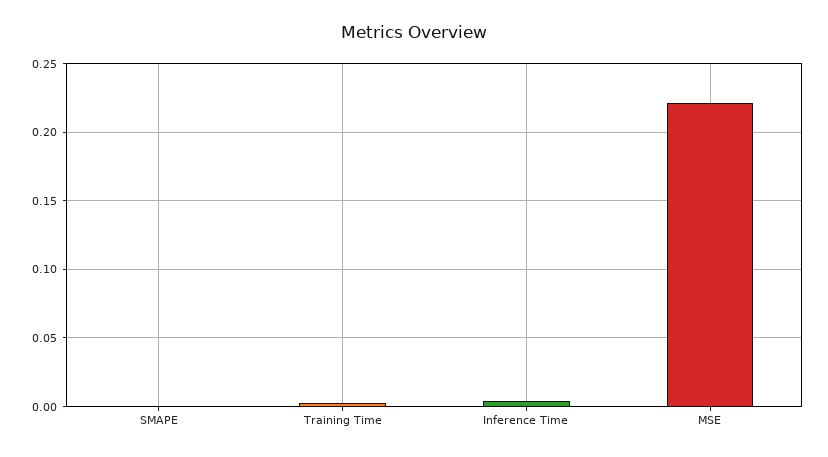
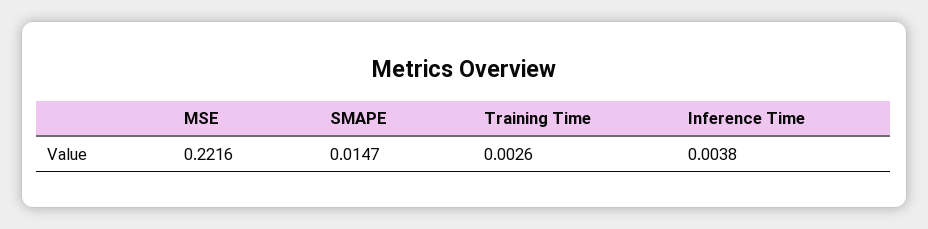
SMAPE: 0 -> 0.0147

